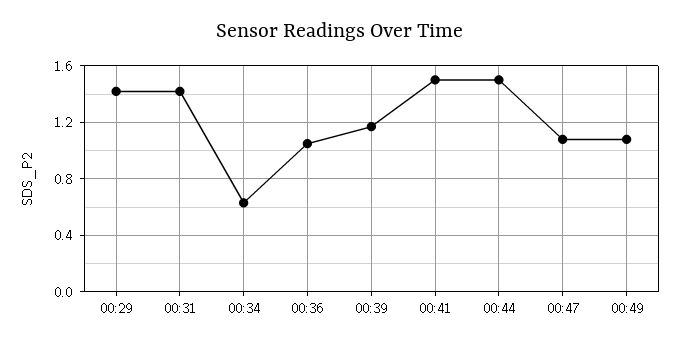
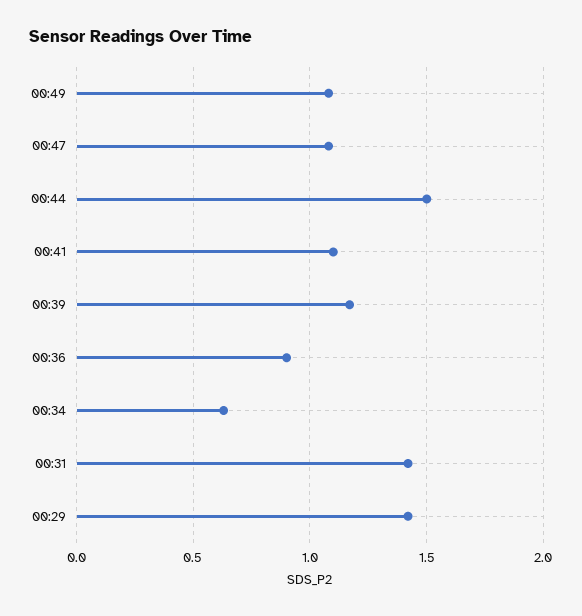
00:36: 1.05 -> 0.9
00:41: 1.5 -> 1.1

